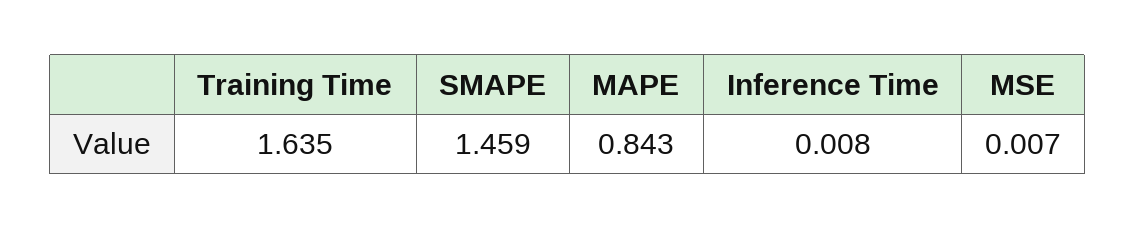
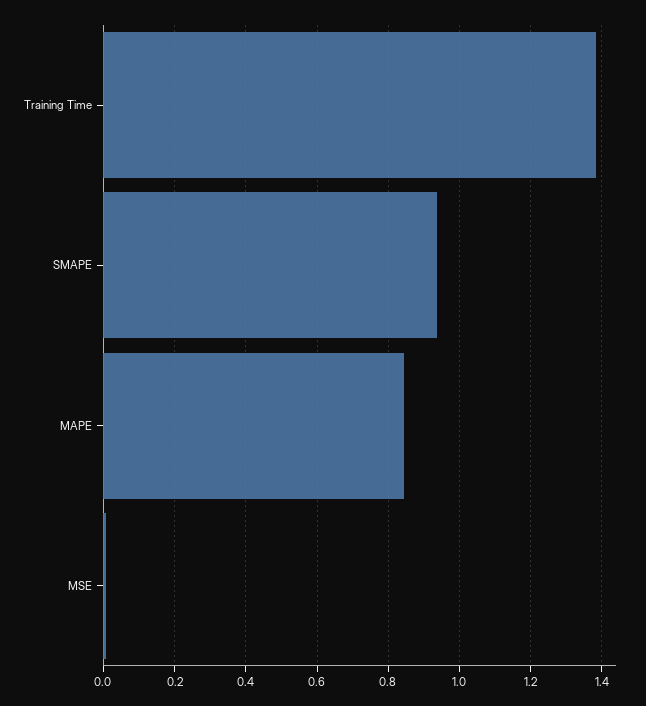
Training Time: 1.635 -> 1.38
SMAPE: 1.459 -> 0.94
Inference Time: 0.008 -> none

